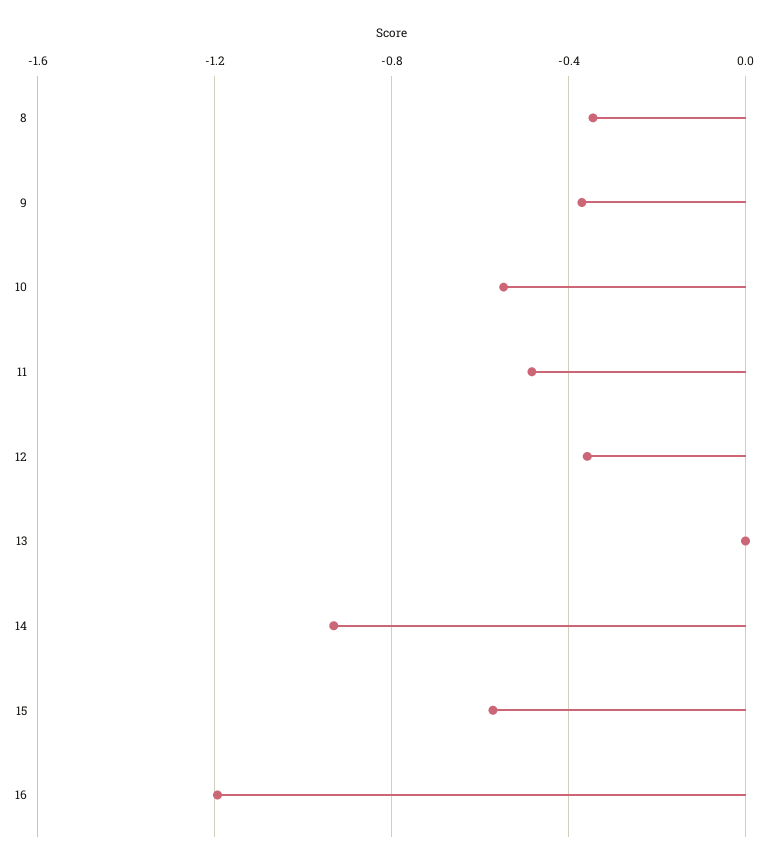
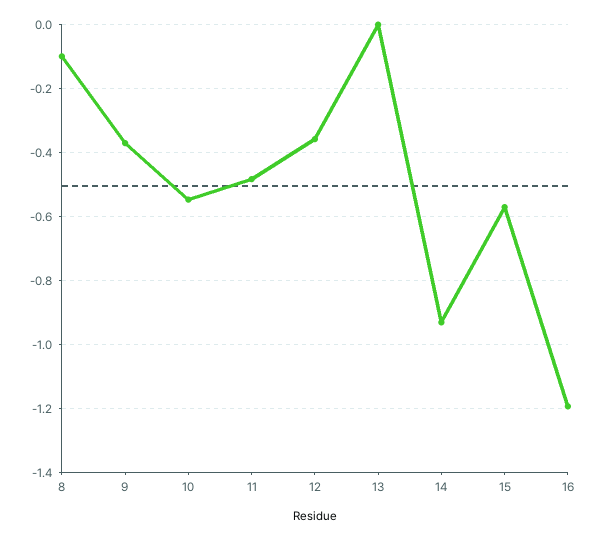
8: -0.35 -> -0.1

